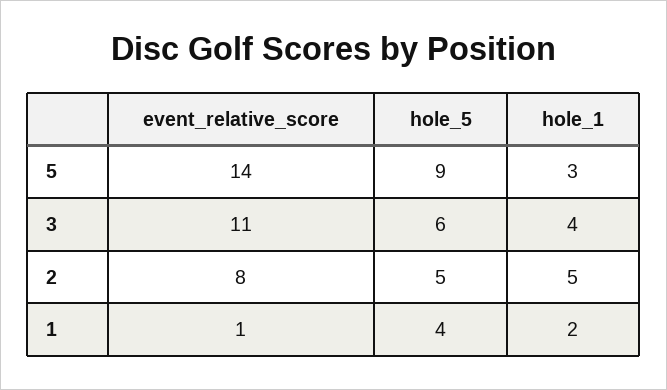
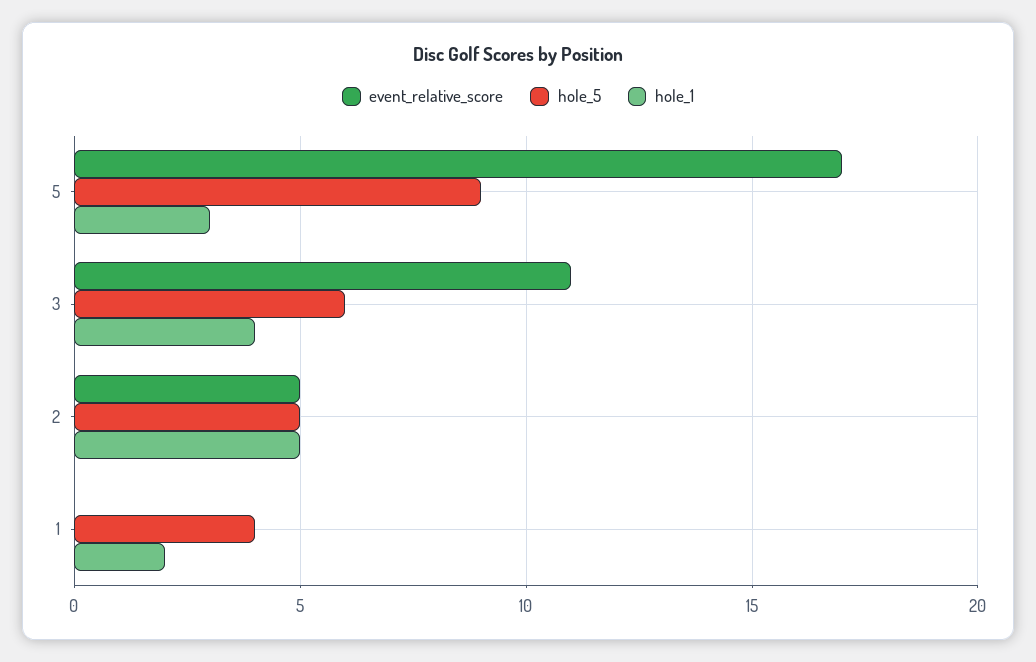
event_relative_score, 5: 14 -> 17
event_relative_score, 2: 8 -> 5
event_relative_score, 1: 1 -> 0

